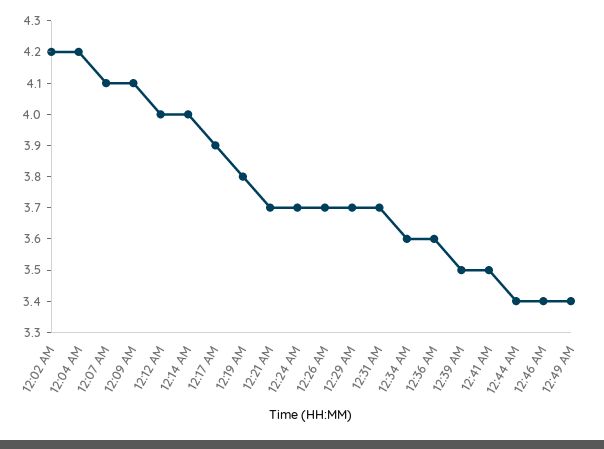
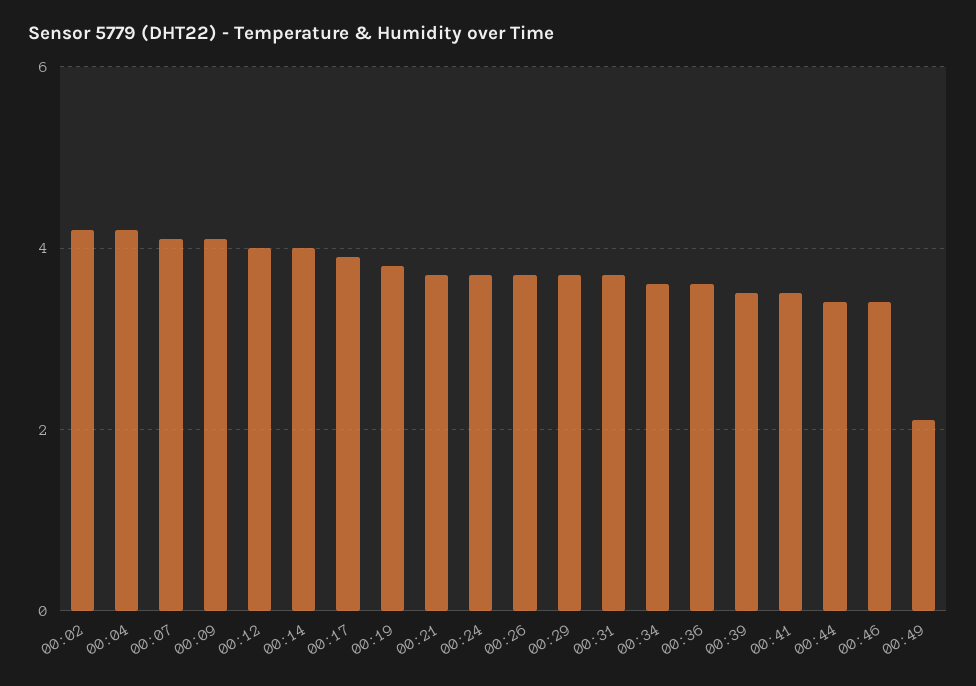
12:49 AM: 3.4 -> 2

